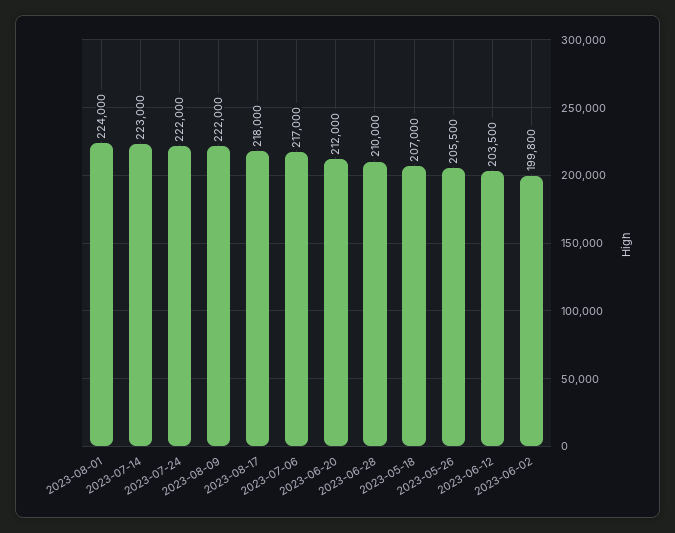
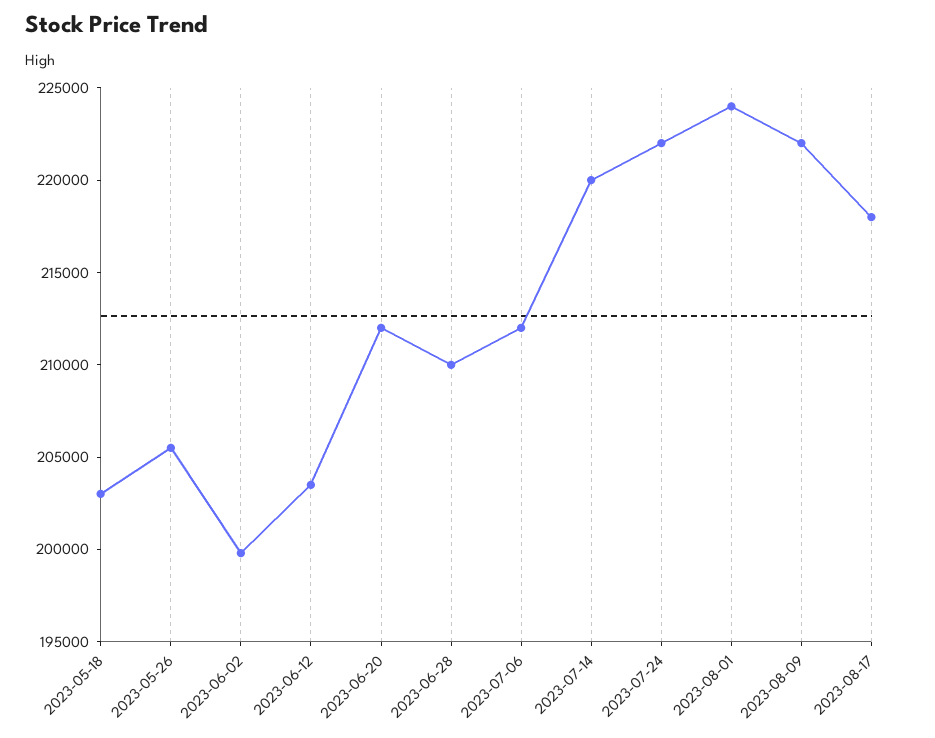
2023-07-14: 223000 -> 220000
2023-07-06: 217000 -> 212000
2023-05-18: 207000 -> 203000

